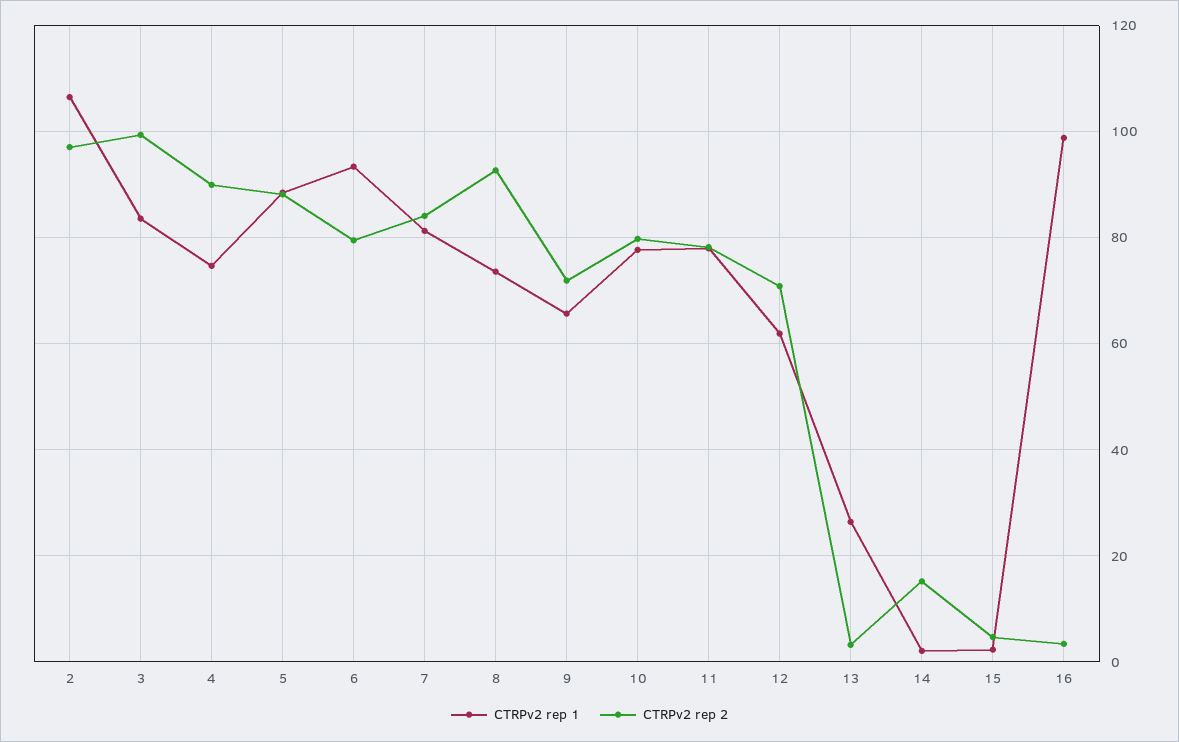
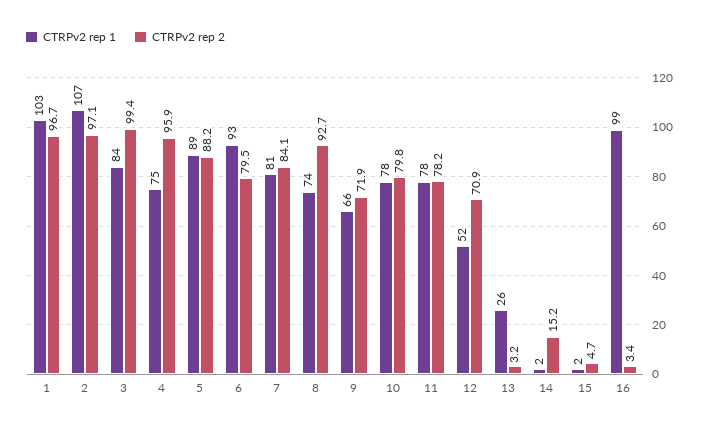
CTRPv2 rep 2, 4: 90 -> 95.9
CTRPv2 rep 1, 12: 62 -> 52
CTRPv2 rep 1, 1: none -> 103
CTRPv2 rep 2, 1: none -> 96.7

